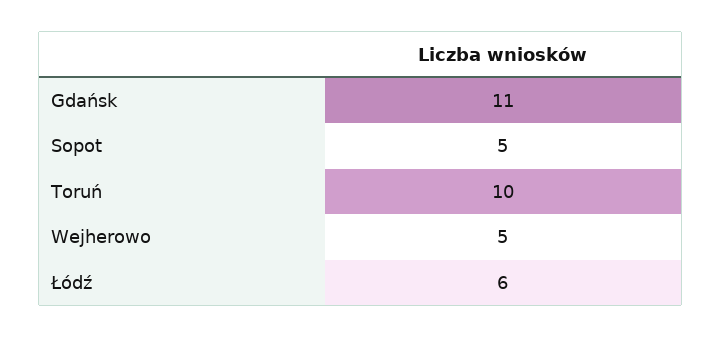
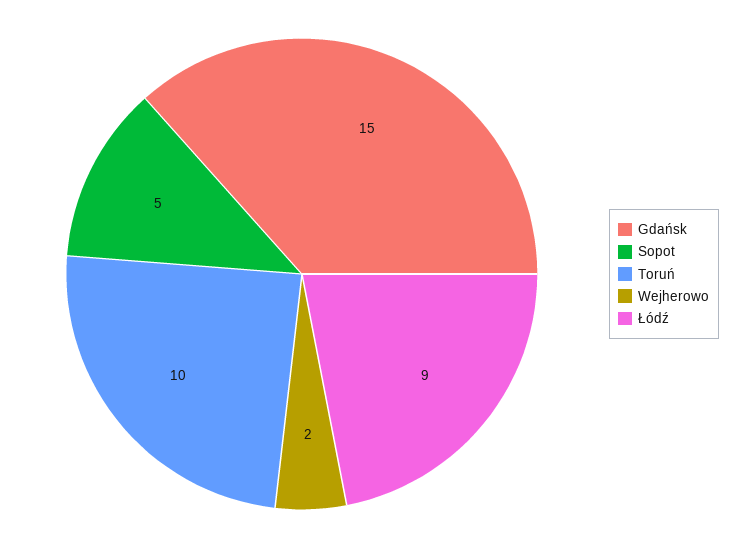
Gdańsk: 11 -> 15
Wejherowo: 5 -> 2
Łódź: 6 -> 9

